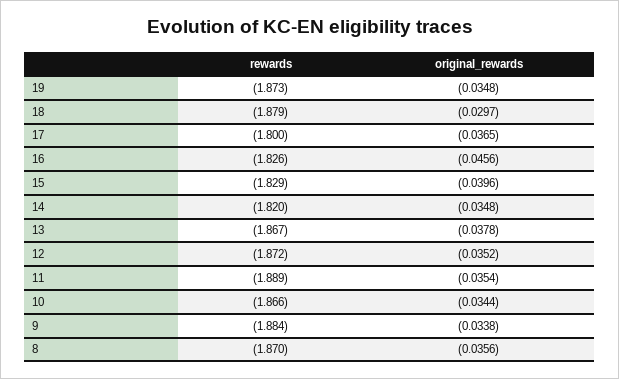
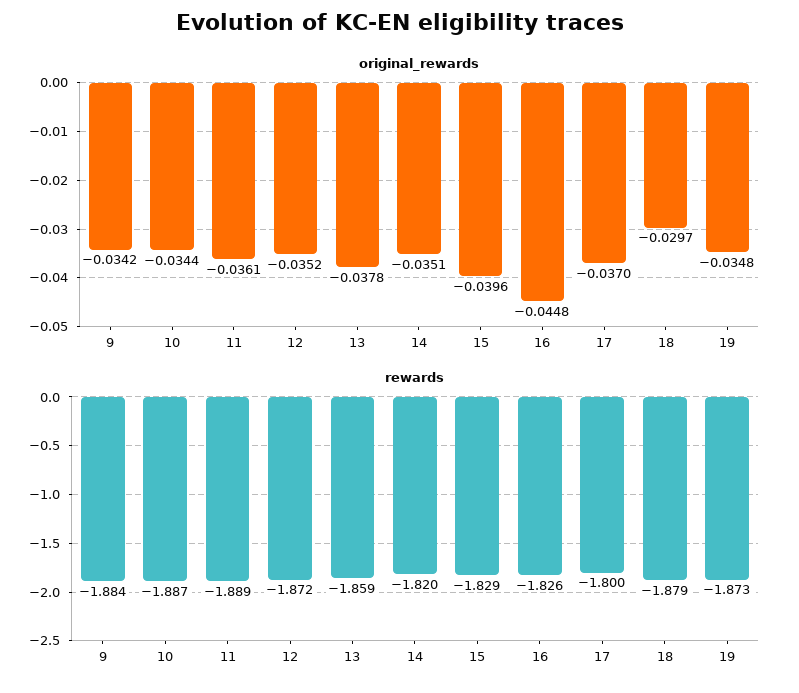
original_rewards, 17: -0.0365 -> -0.037
original_rewards, 16: -0.0456 -> -0.0448
original_rewards, 14: -0.0348 -> -0.0351
rewards, 13: -1.867 -> -1.859
original_rewards, 11: -0.0354 -> -0.0361
rewards, 10: -1.866 -> -1.887
original_rewards, 9: -0.0338 -> -0.0342
rewards, 8: -1.87 -> none
original_rewards, 8: -0.0356 -> none

